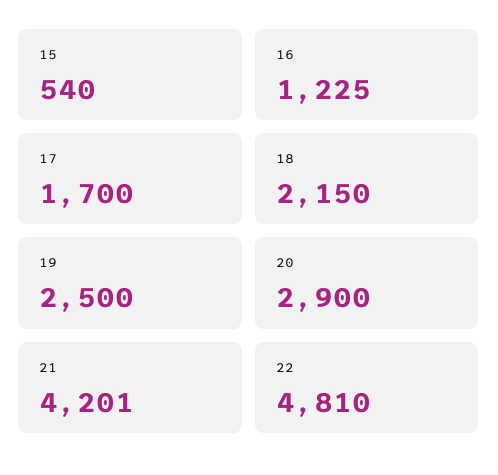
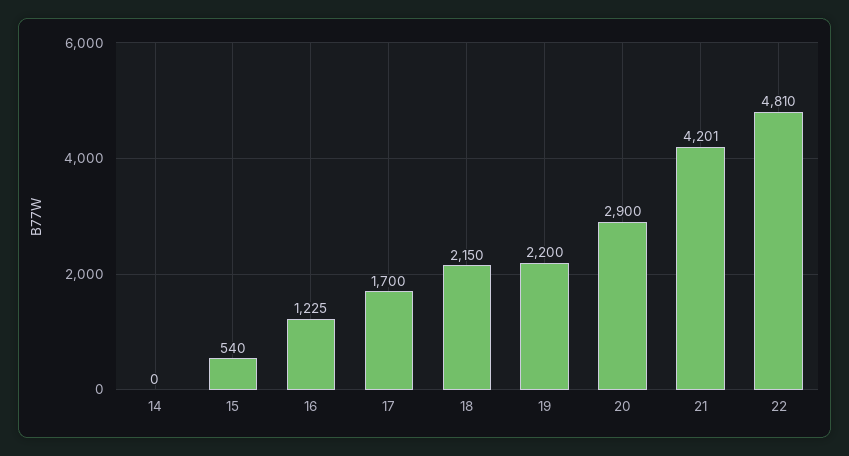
19: 2500 -> 2200
14: none -> 0

